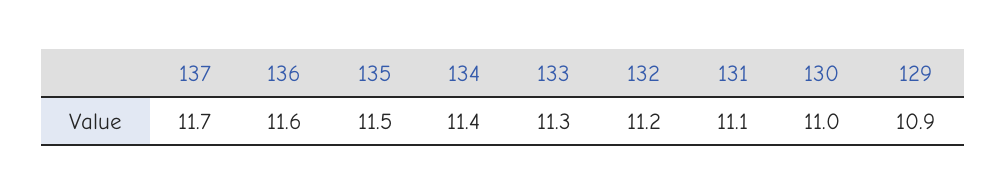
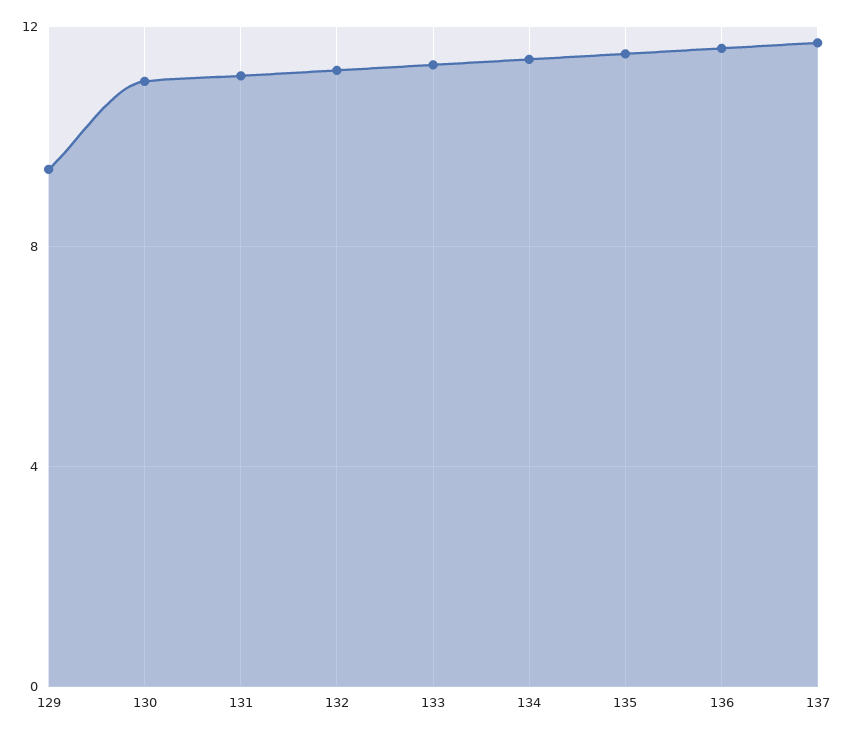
129: 10.9 -> 9.5

